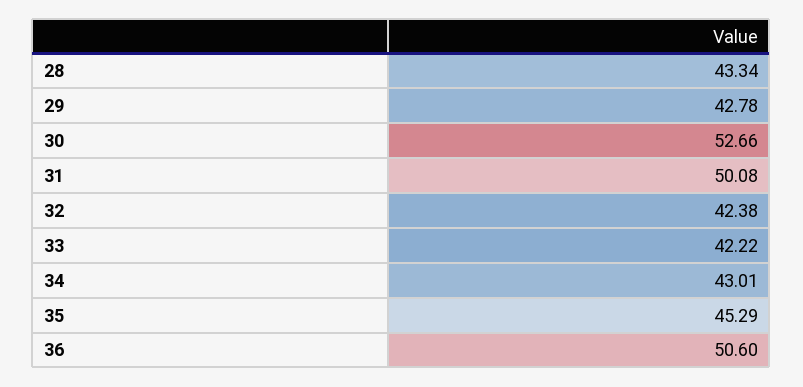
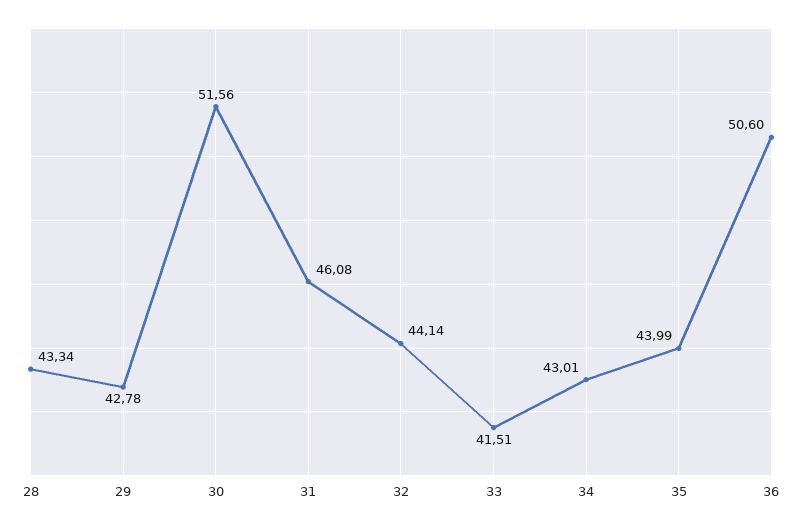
30: 52.66 -> 51.56
31: 50.08 -> 46.08
32: 42.38 -> 44.14
33: 42.22 -> 41.51
35: 45.29 -> 43.99

